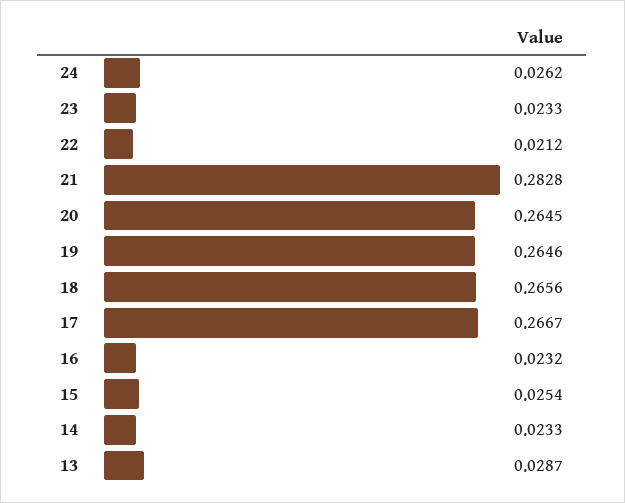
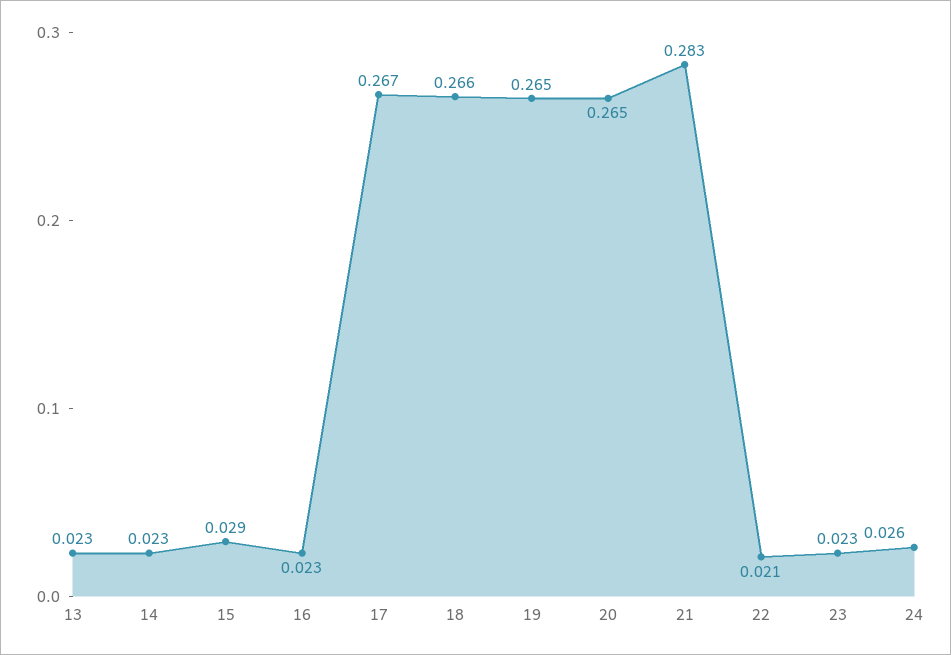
15: 0.0254 -> 0.029
13: 0.0287 -> 0.023

